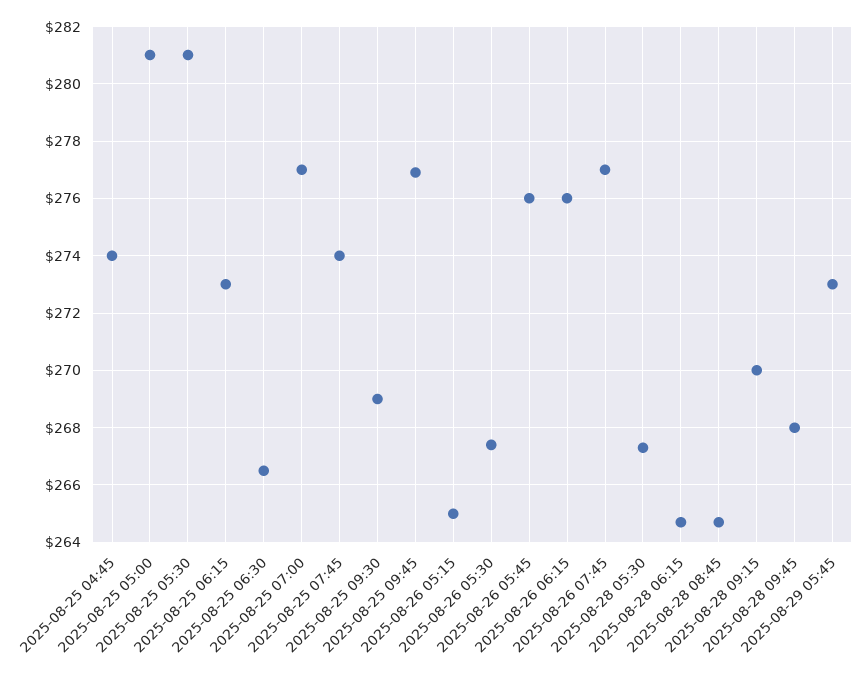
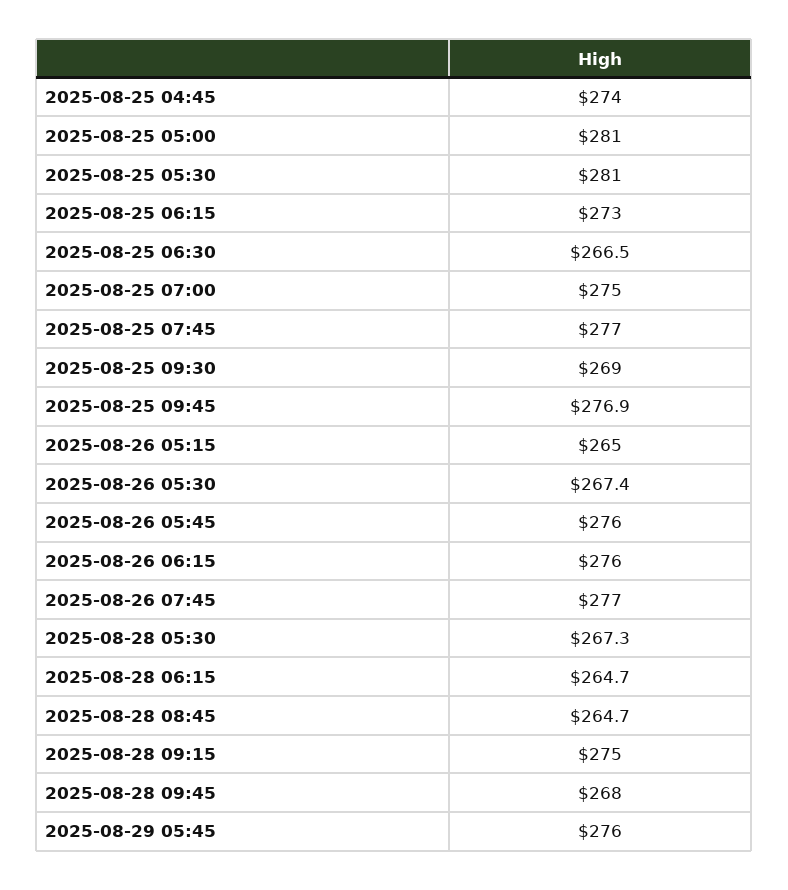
2025-08-25 07:00: 277 -> 275
2025-08-25 07:45: 274 -> 277
2025-08-28 09:15: 270 -> 275
2025-08-29 05:45: 273 -> 276

